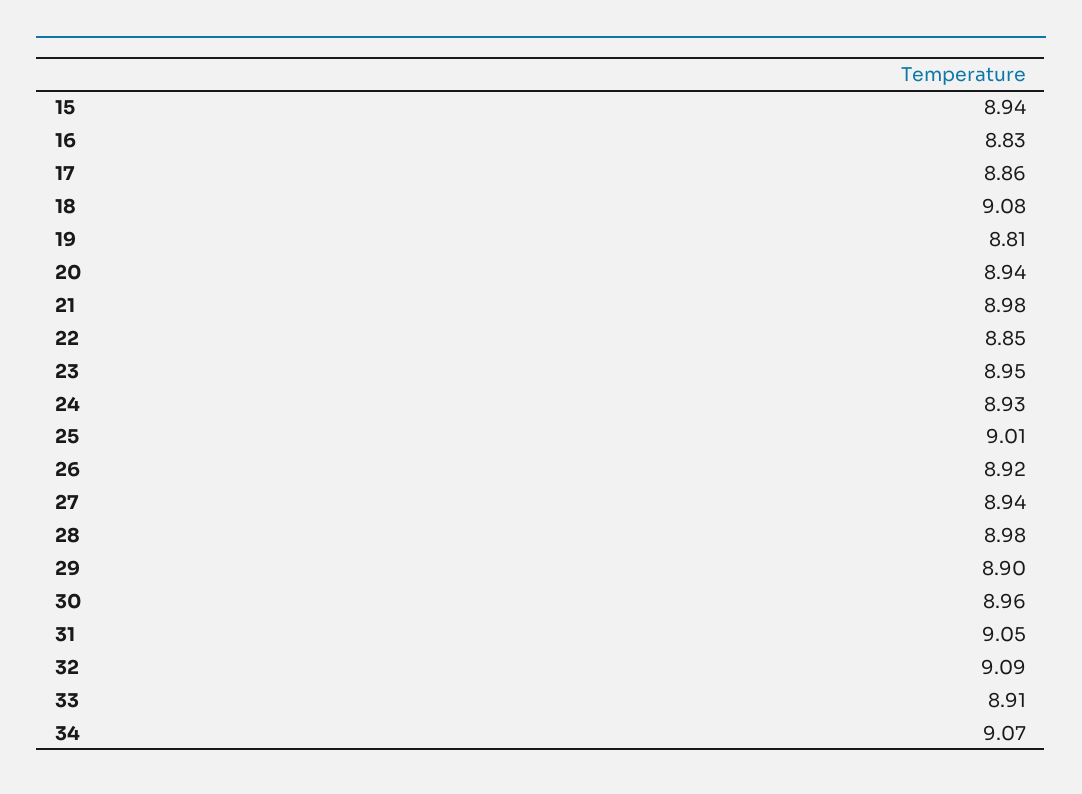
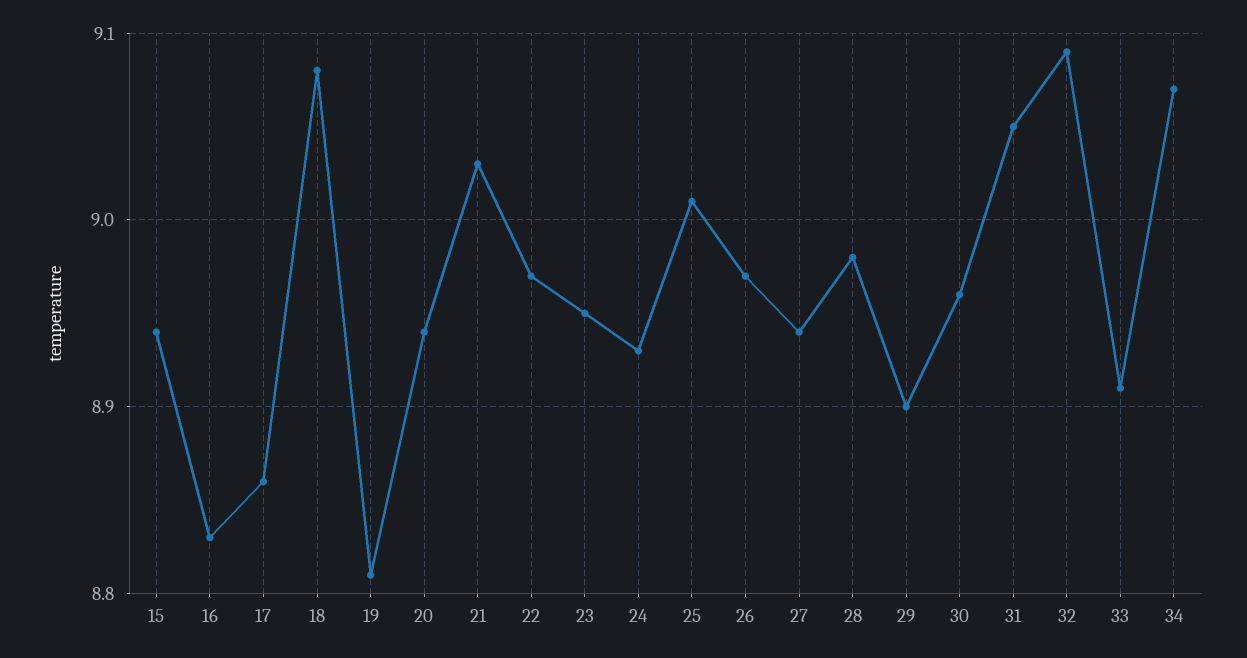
21: 8.98 -> 9.03
22: 8.85 -> 8.97
26: 8.92 -> 8.97

